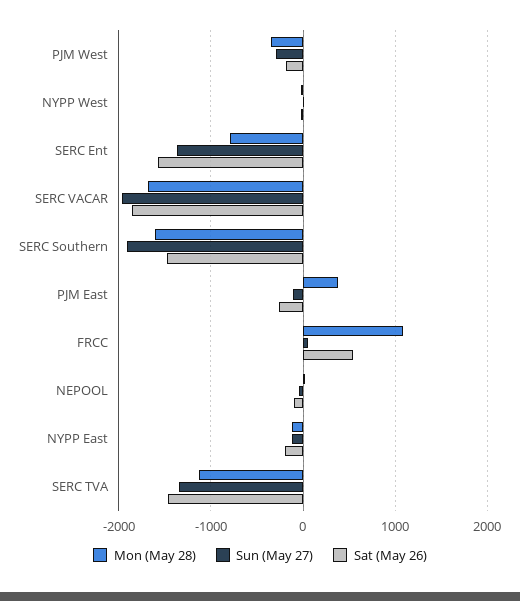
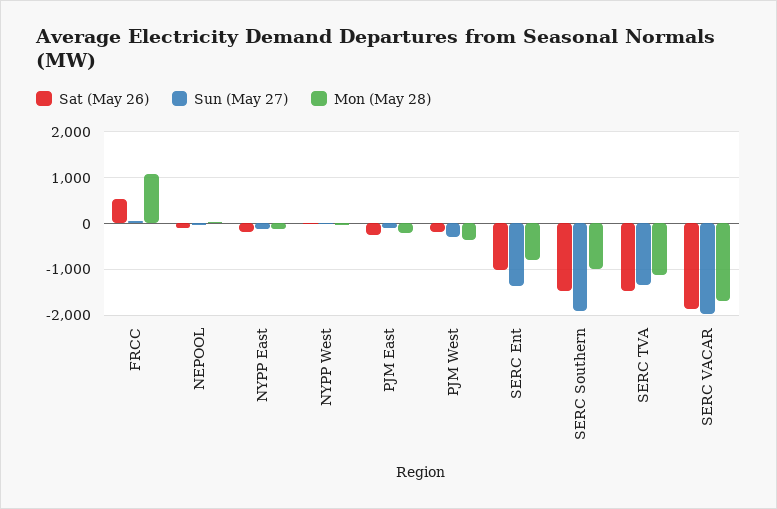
Sat (May 26), SERC Ent: -1600 -> -1000
Mon (May 28), SERC Southern: -1600 -> -1000
Mon (May 28), PJM East: 400 -> -200

